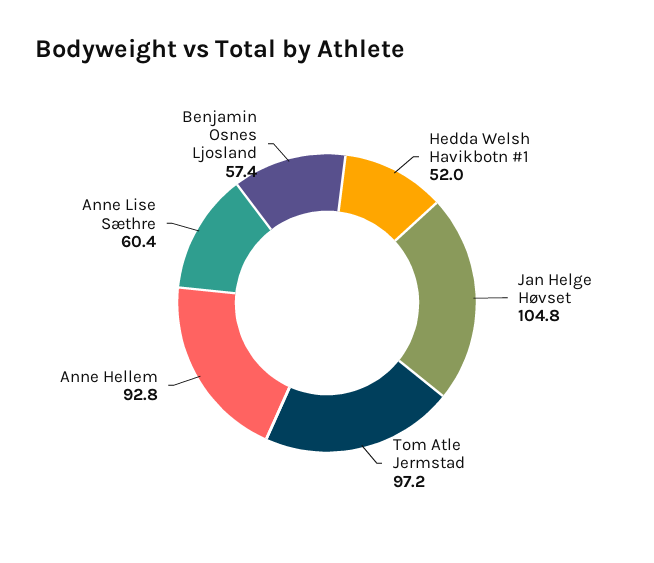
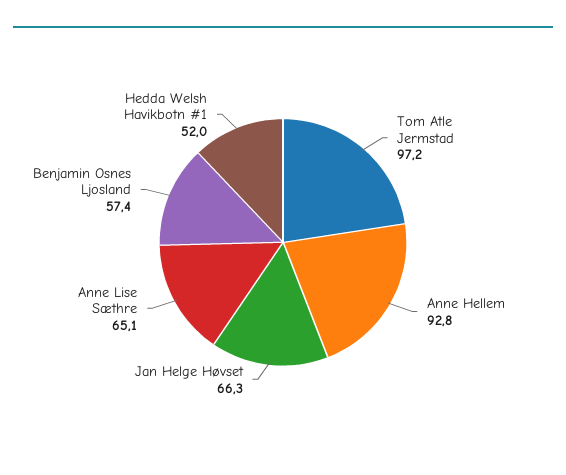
Jan Helge Høvset: 104.8 -> 66.3
Anne Lise Sæthre: 60.4 -> 65.1

